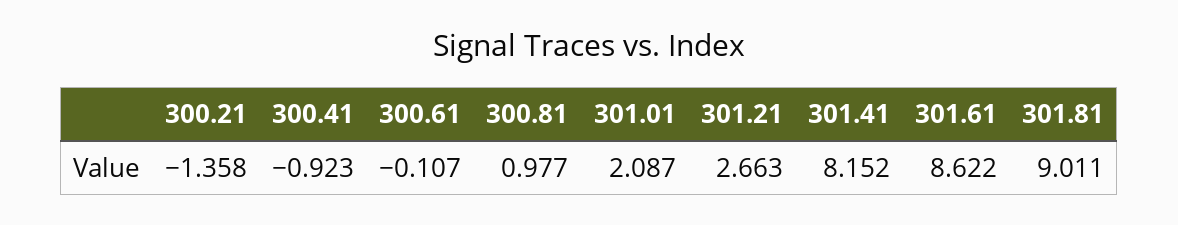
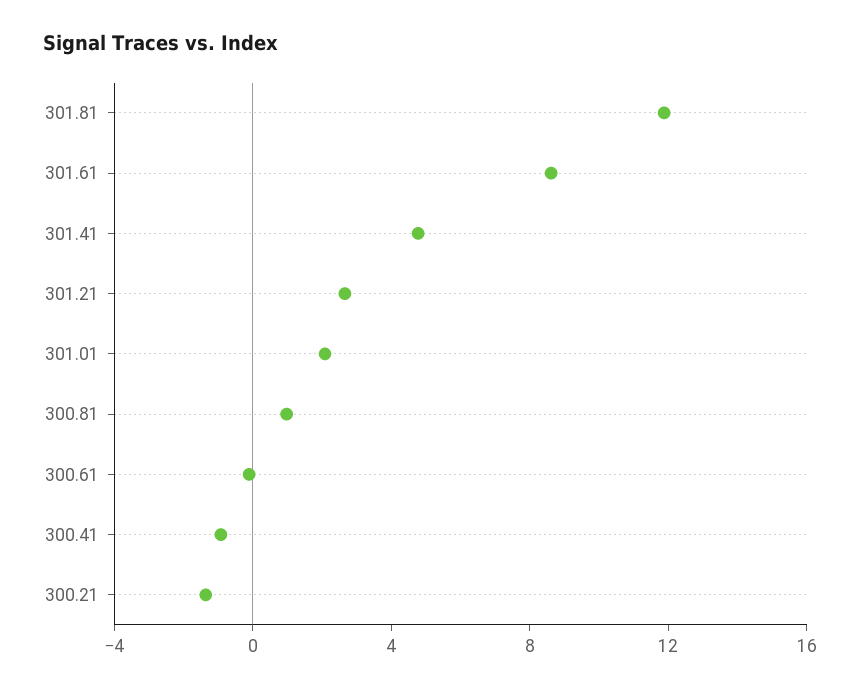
301.41: 8.152 -> 5
301.81: 9.011 -> 12

